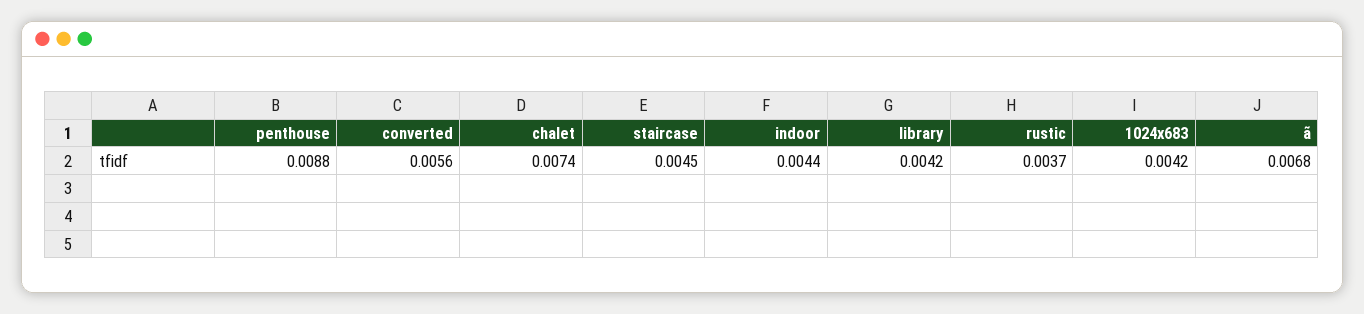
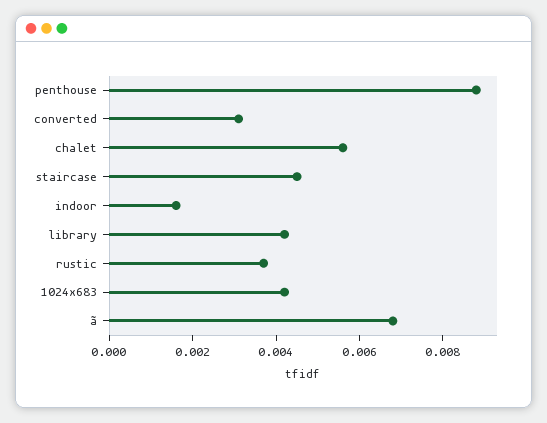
converted: 0.0056 -> 0.003
chalet: 0.0074 -> 0.0055
indoor: 0.0044 -> 0.0015

